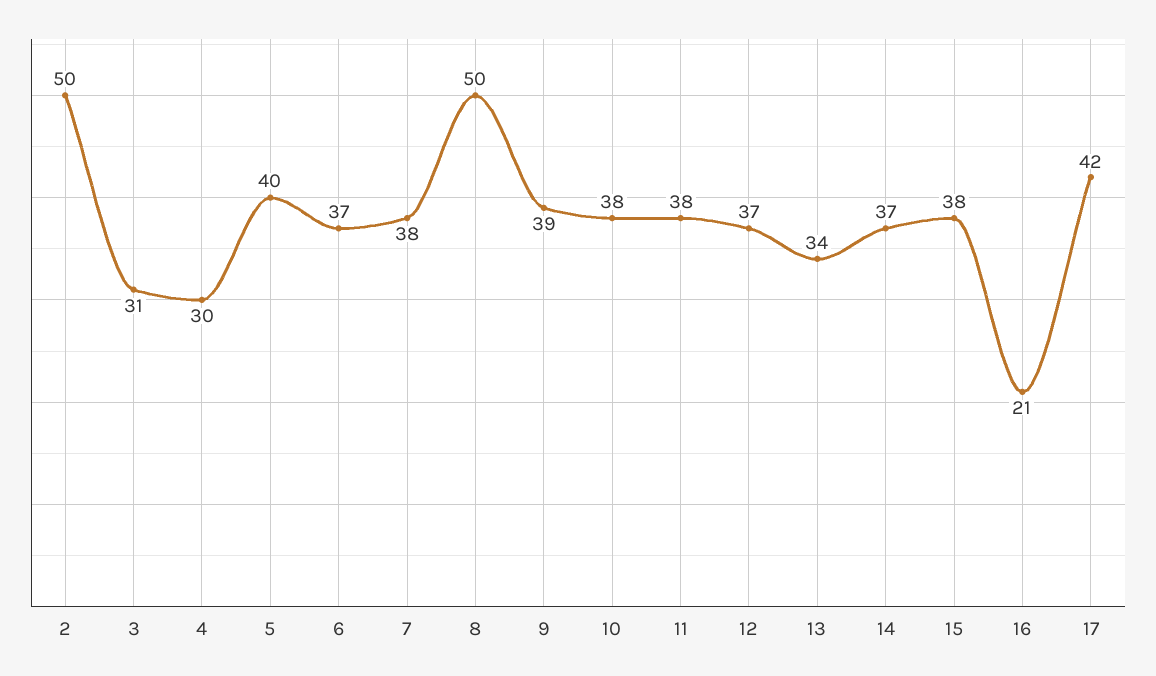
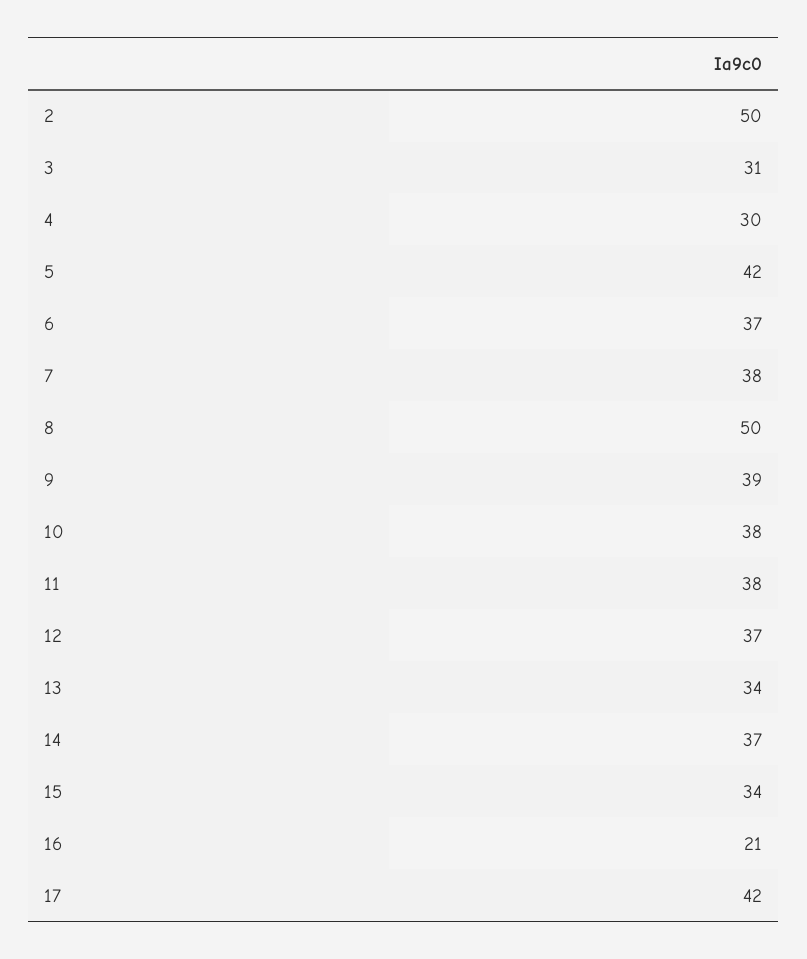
5: 40 -> 42
15: 38 -> 34

